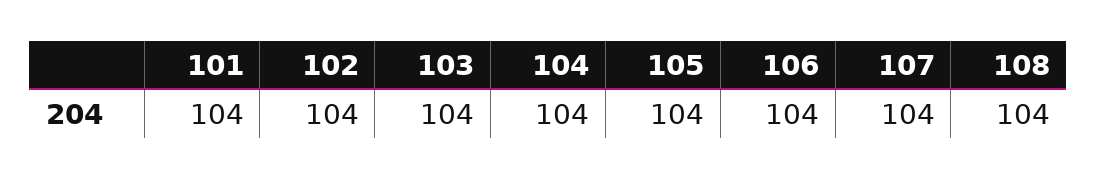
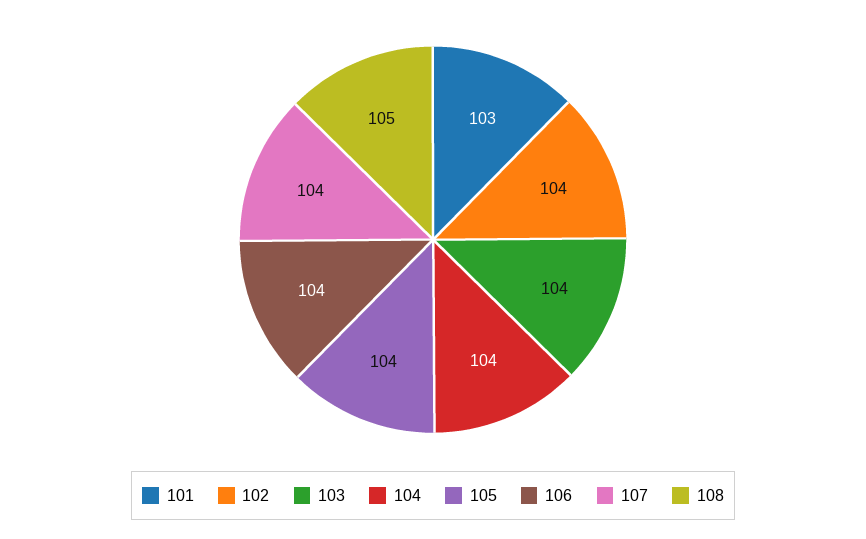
101: 104 -> 103
108: 104 -> 105

